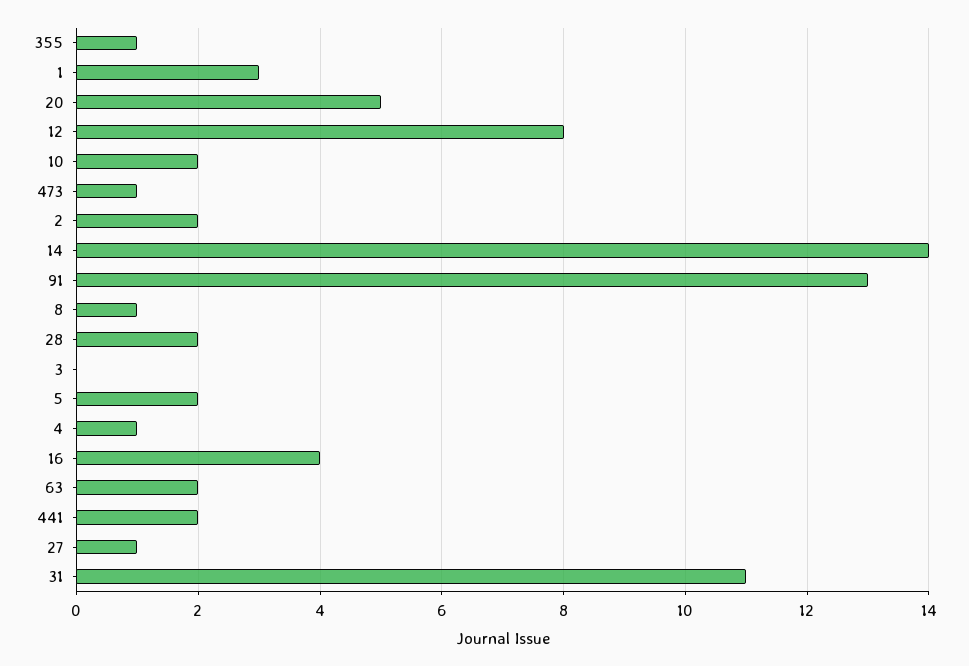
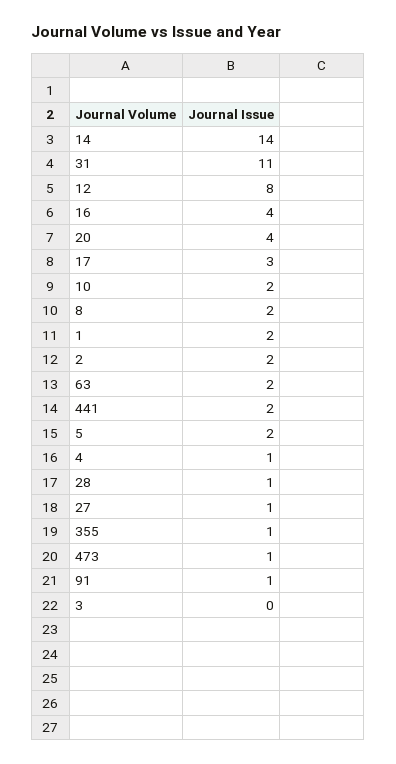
1: 3 -> 2
20: 5 -> 4
91: 13 -> 1
8: 1 -> 2
28: 2 -> 1
17: none -> 3

